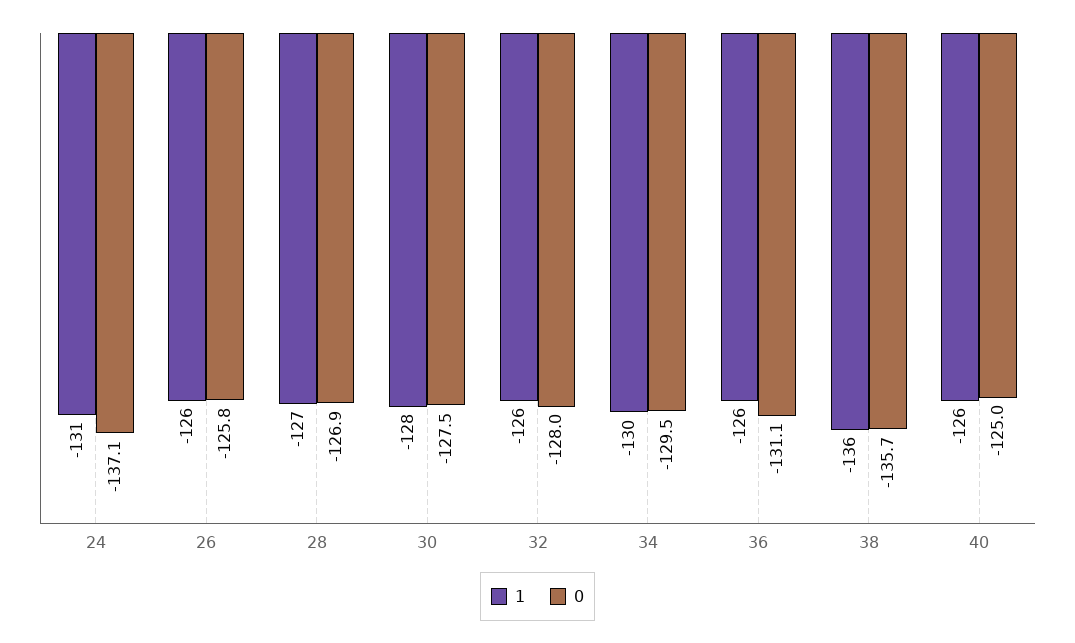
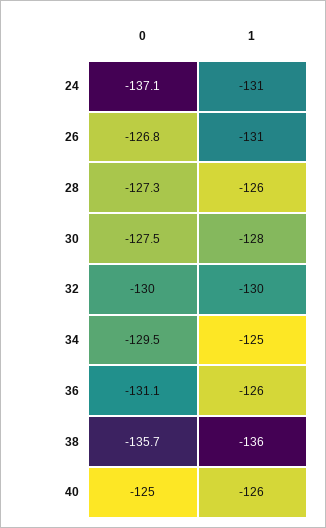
1, 26: -126 -> -131
0, 26: -125.8 -> -126.8
1, 28: -127 -> -126
0, 28: -126.9 -> -127.3
1, 32: -126 -> -130
0, 32: -128 -> -130
1, 34: -130 -> -125

